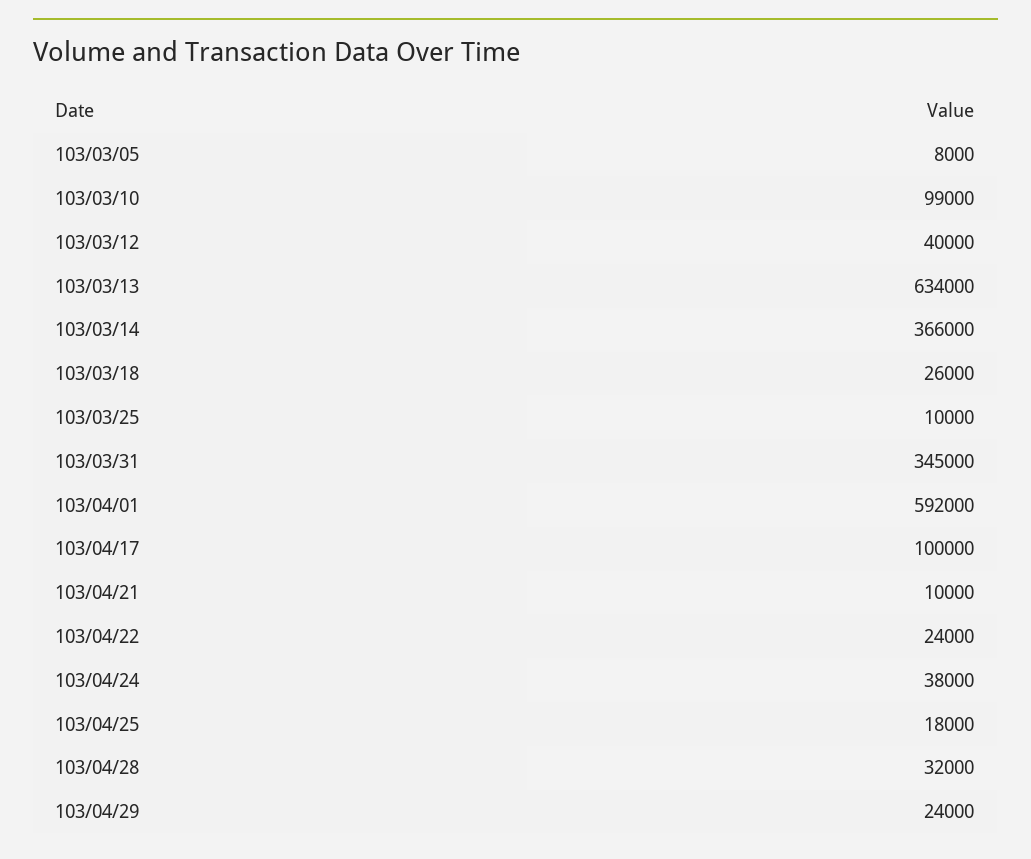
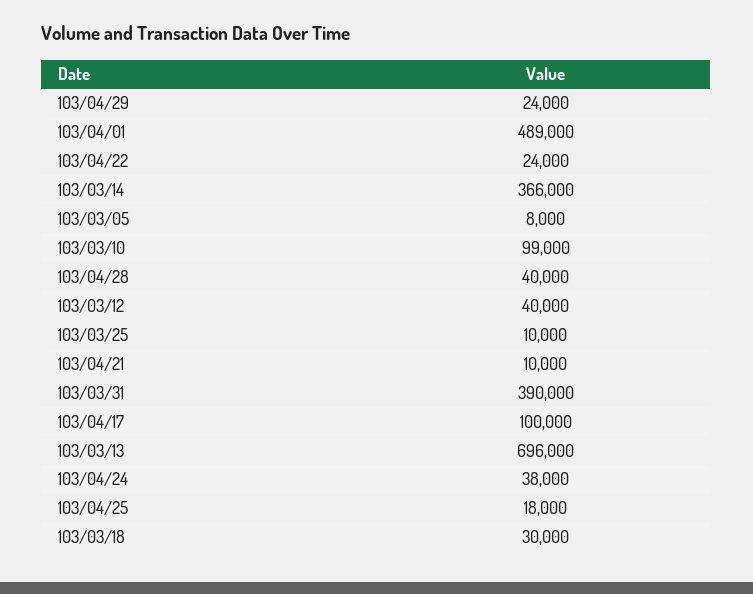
103/03/13: 634000 -> 696000
103/03/18: 26000 -> 30000
103/03/31: 345000 -> 390000
103/04/01: 592000 -> 489000
103/04/28: 32000 -> 40000

